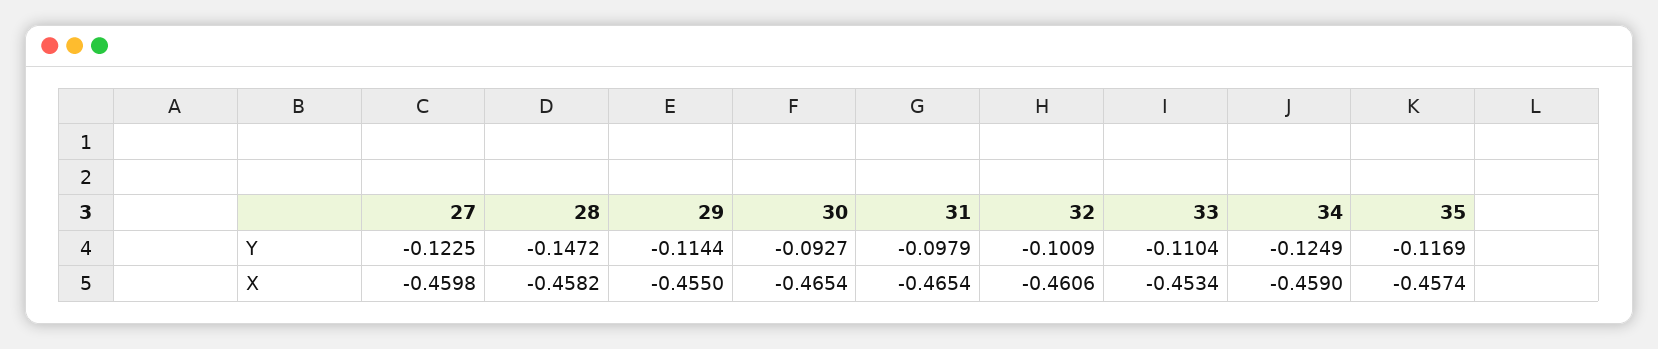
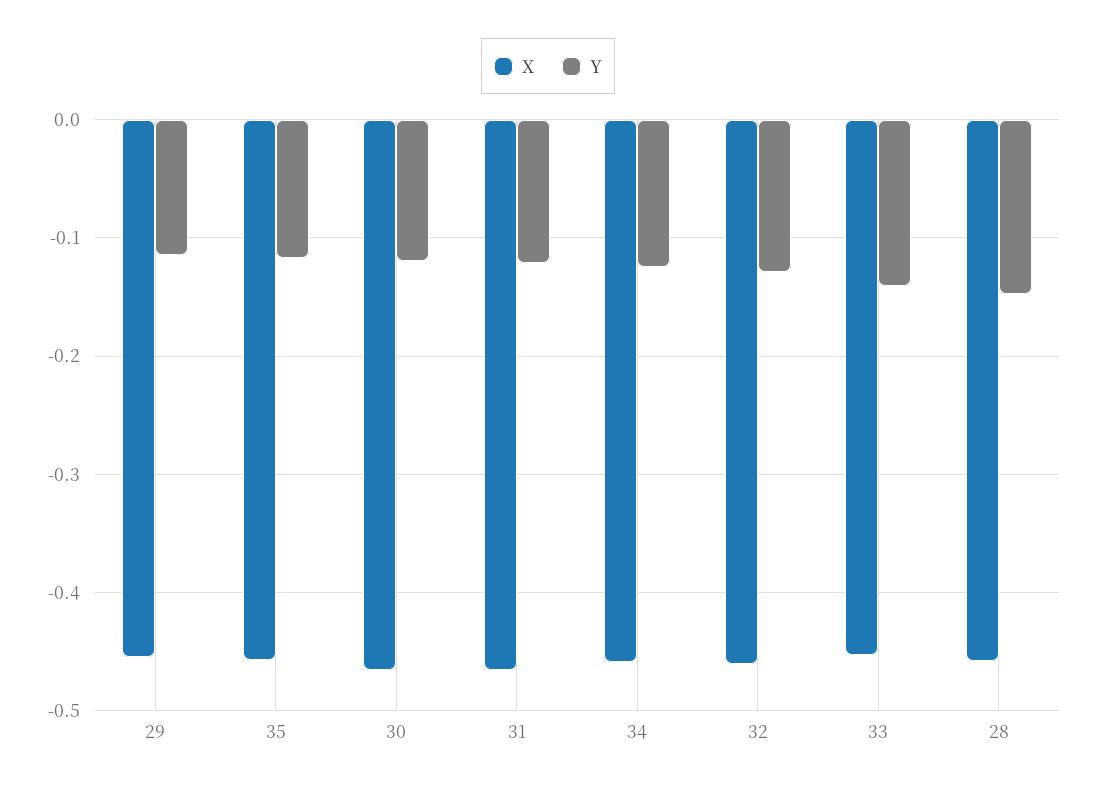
Y, 27: -0.1225 -> none
Y, 30: -0.0927 -> -0.12
Y, 31: -0.0979 -> -0.12
Y, 32: -0.1009 -> -0.13
Y, 33: -0.1104 -> -0.14
X, 27: -0.4598 -> none

